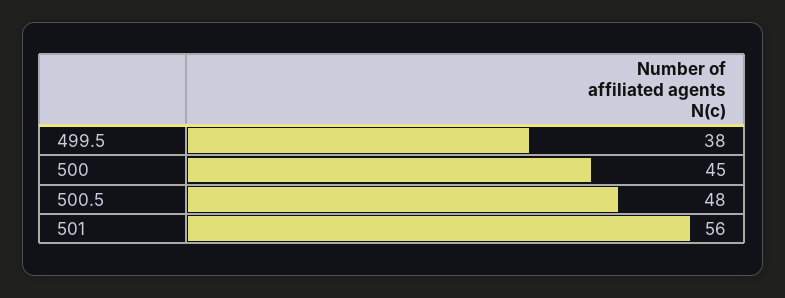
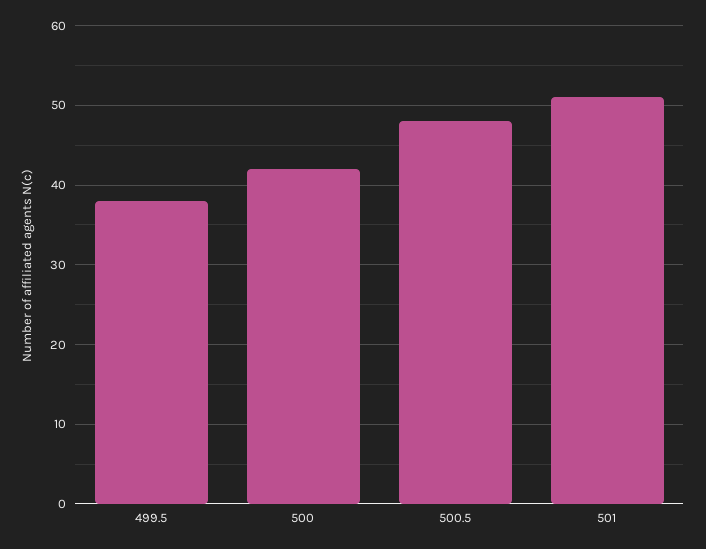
500: 45 -> 42
501: 56 -> 51

